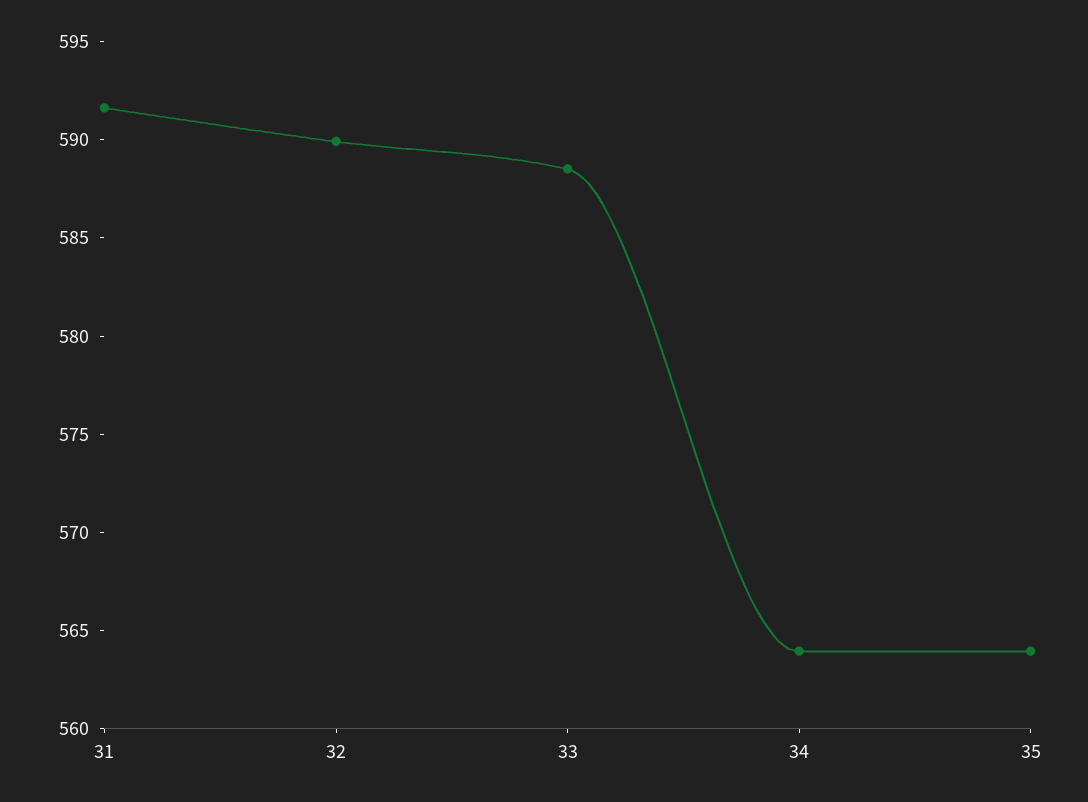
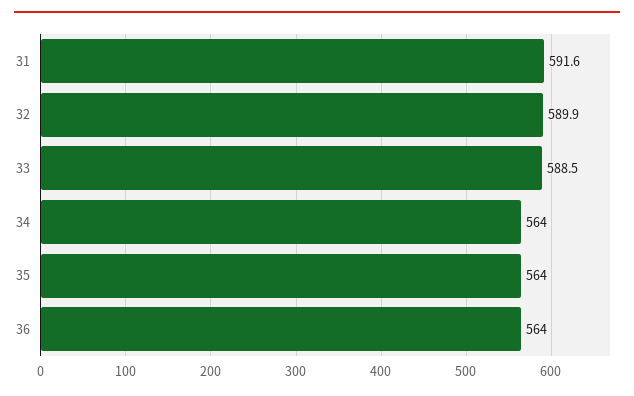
36: none -> 564

